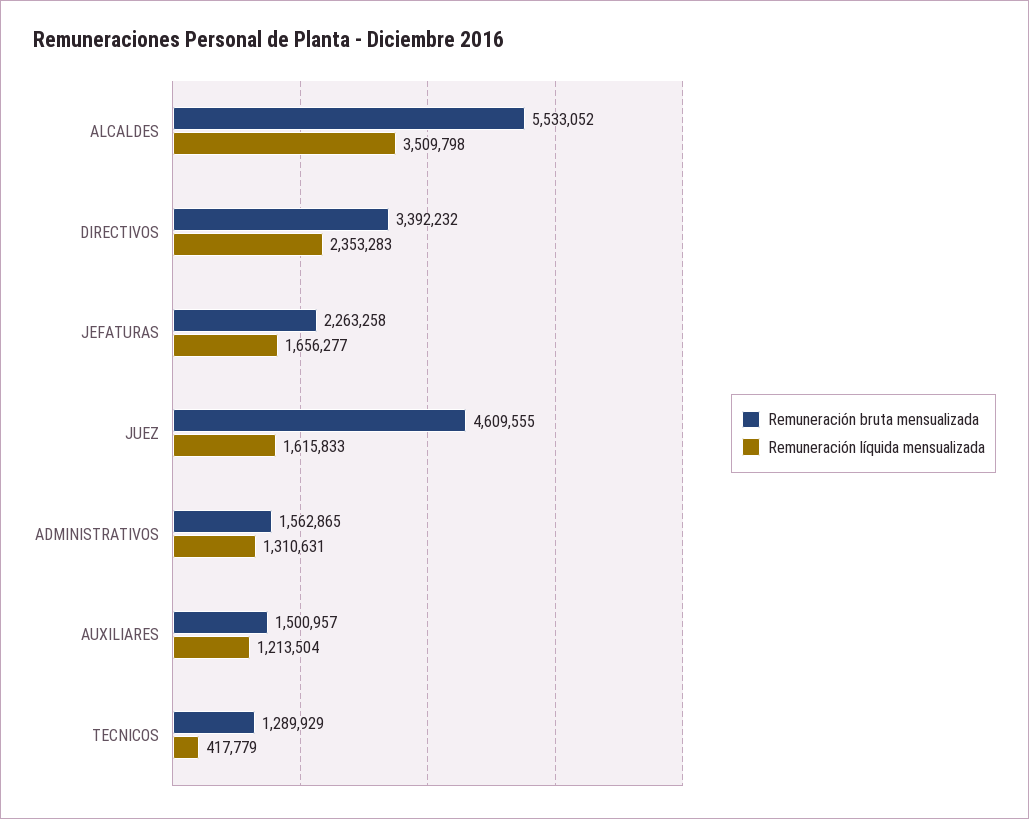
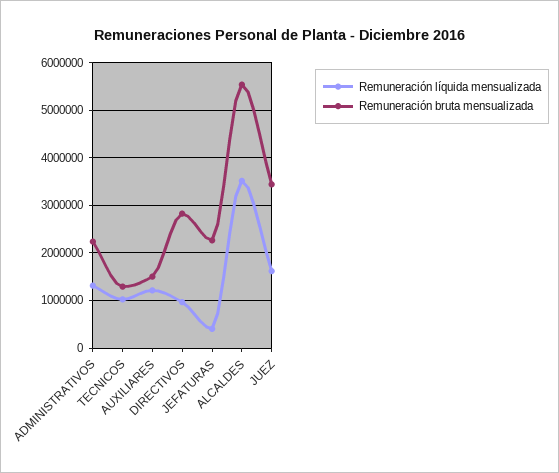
Remuneración bruta mensualizada, DIRECTIVOS: 3392232 -> 2800000
Remuneración líquida mensualizada, DIRECTIVOS: 2353283 -> 1000000
Remuneración líquida mensualizada, JEFATURAS: 1656277 -> 400000
Remuneración bruta mensualizada, JUEZ: 4609555 -> 3400000
Remuneración bruta mensualizada, ADMINISTRATIVOS: 1562865 -> 2200000
Remuneración líquida mensualizada, TECNICOS: 417779 -> 1000000

